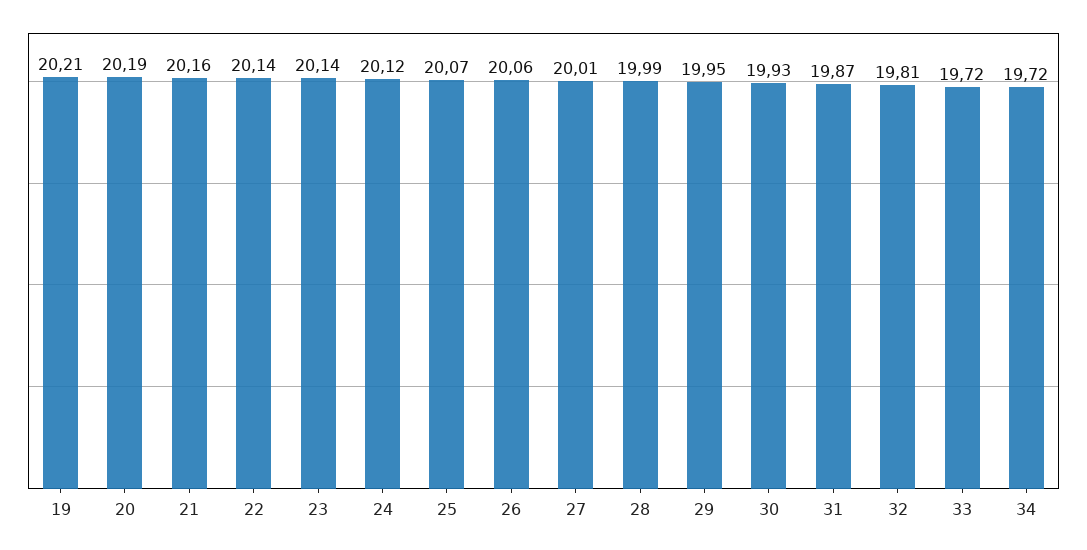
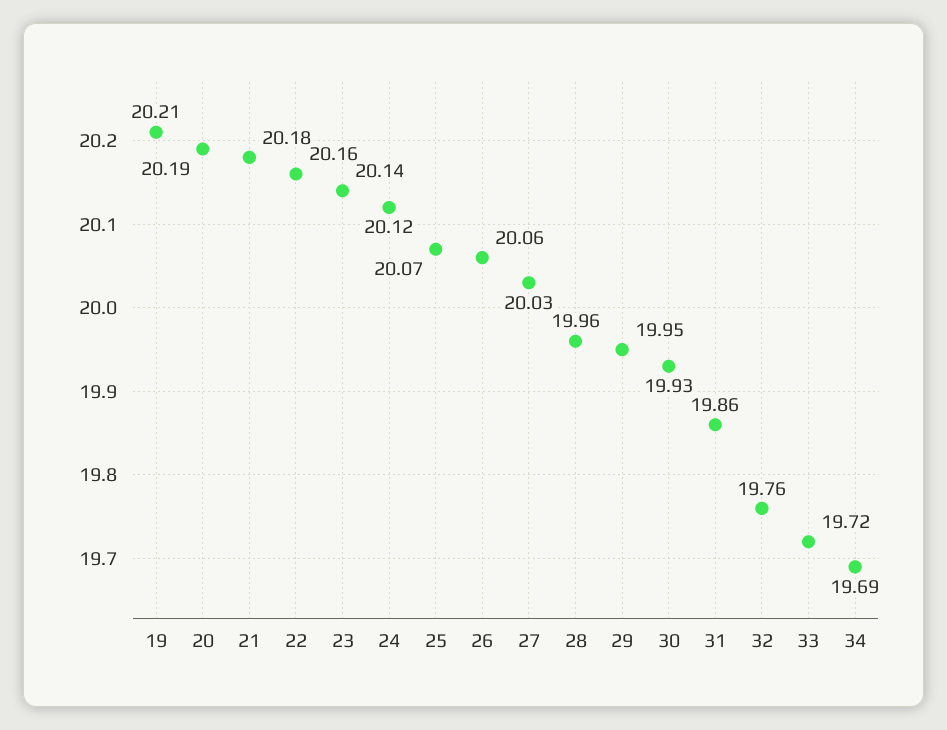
21: 20.16 -> 20.18
22: 20.14 -> 20.16
27: 20.01 -> 20.03
28: 19.99 -> 19.96
31: 19.87 -> 19.86
32: 19.81 -> 19.76
34: 19.72 -> 19.69

